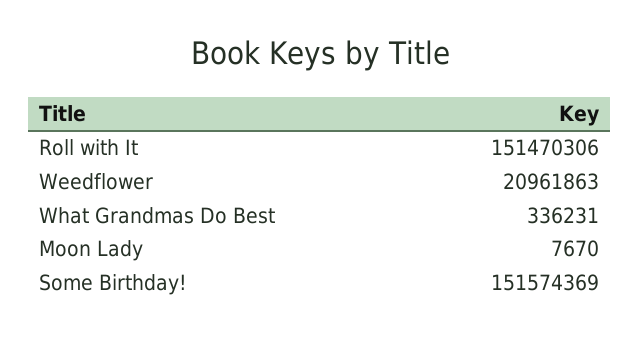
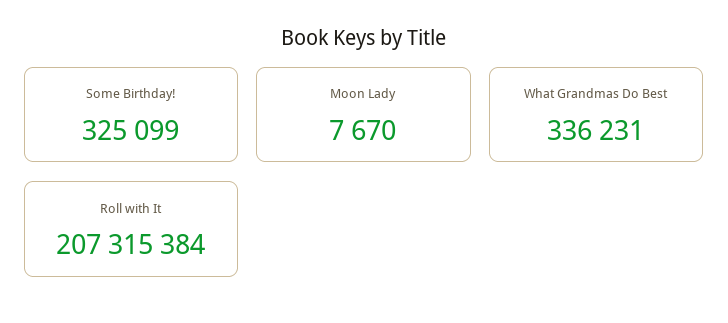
Roll with It: 151470306 -> 207315384
Weedflower: 20961863 -> none
Some Birthday!: 151574369 -> 325099

